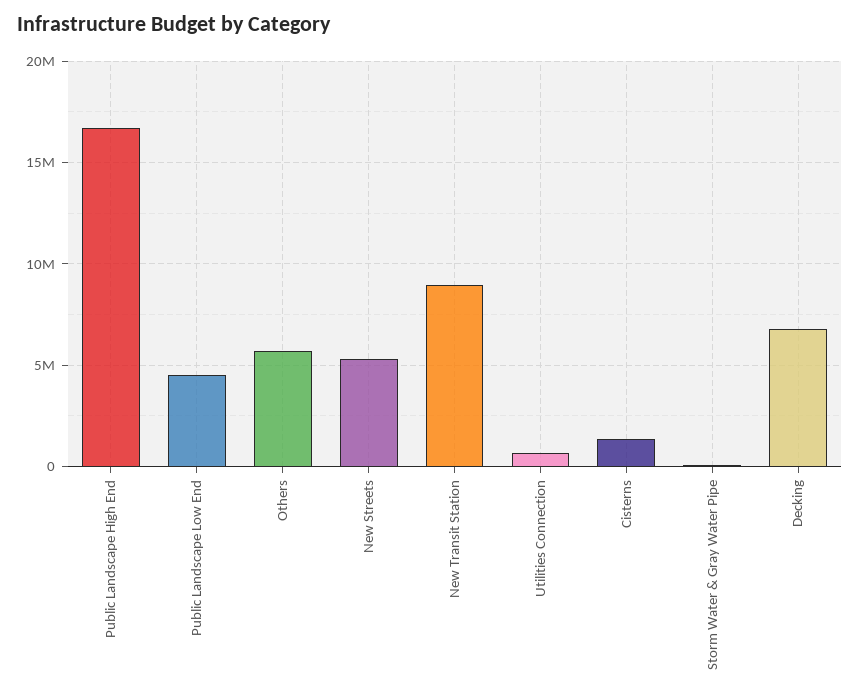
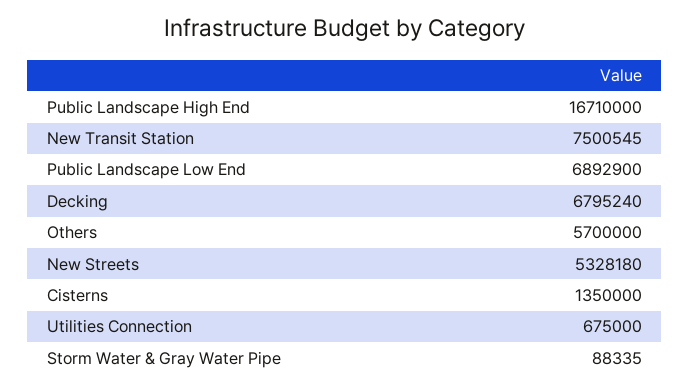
Public Landscape Low End: 4500000 -> 6892900
New Transit Station: 9000000 -> 7500545

